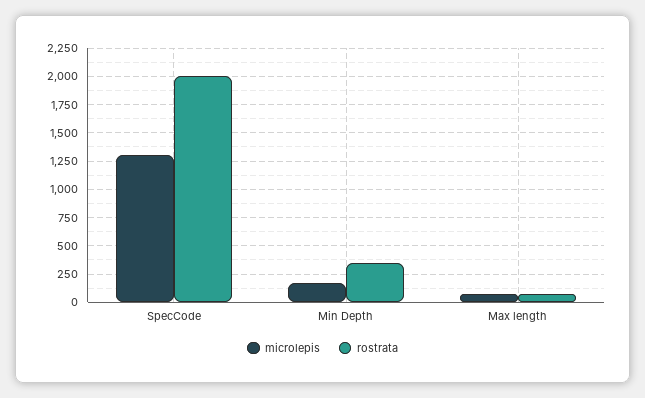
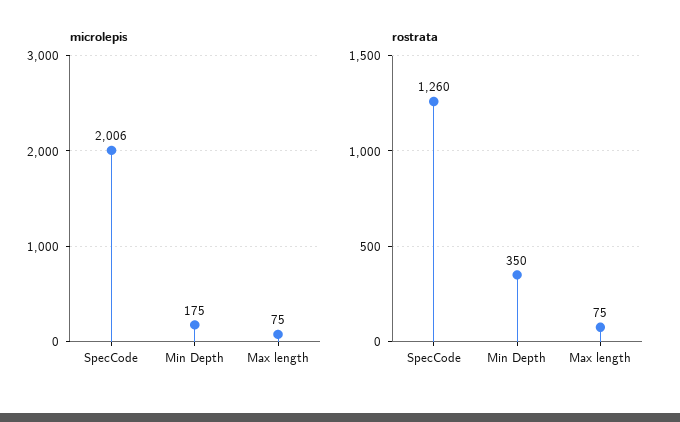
microlepis, SpecCode: 1250 -> 2006
rostrata, SpecCode: 2000 -> 1260

